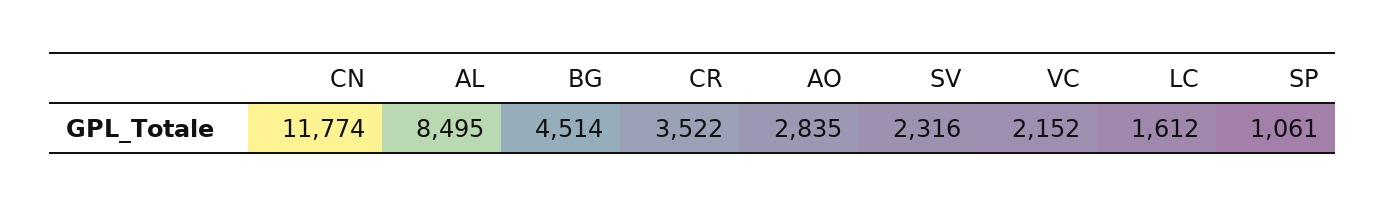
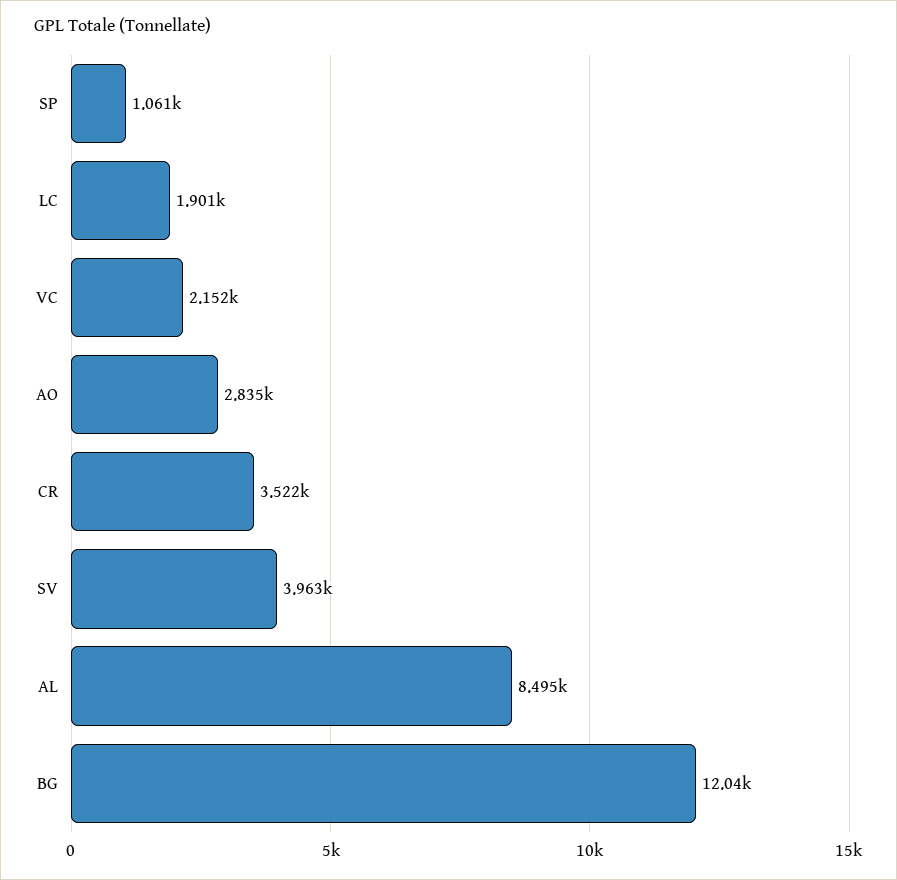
CN: 11774 -> none
BG: 4514 -> 12040
SV: 2316 -> 3963
LC: 1612 -> 1901

